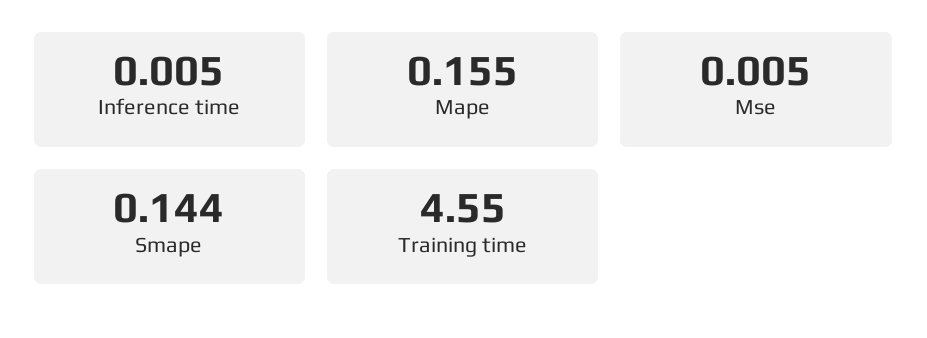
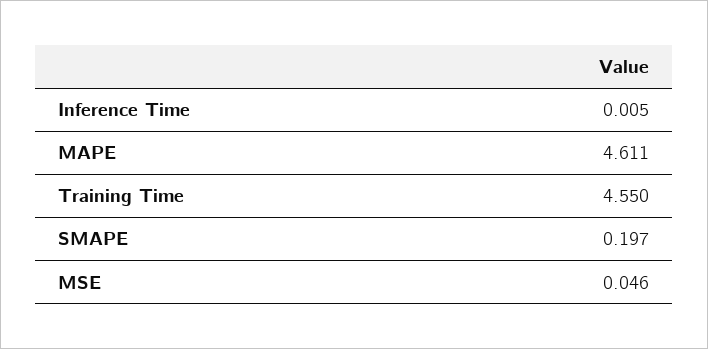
Mape: 0.155 -> 4.611
Mse: 0.005 -> 0.046
Smape: 0.144 -> 0.197

